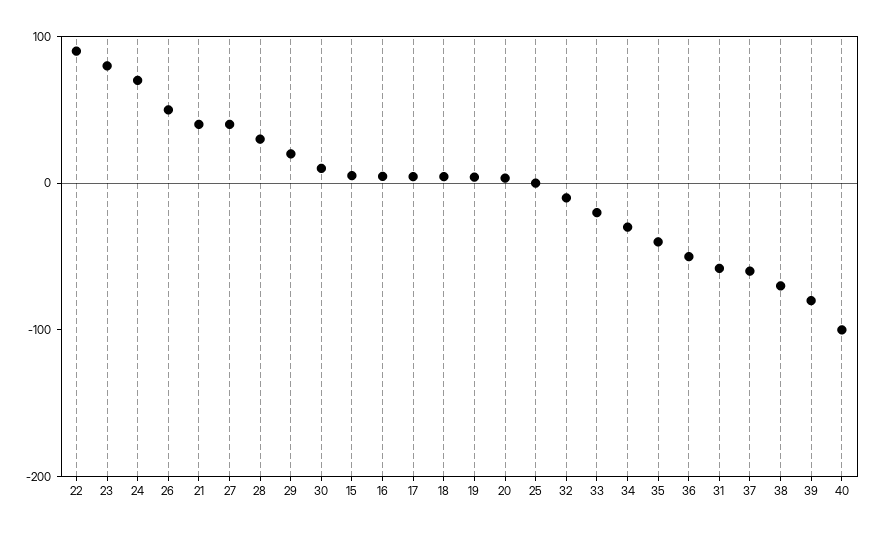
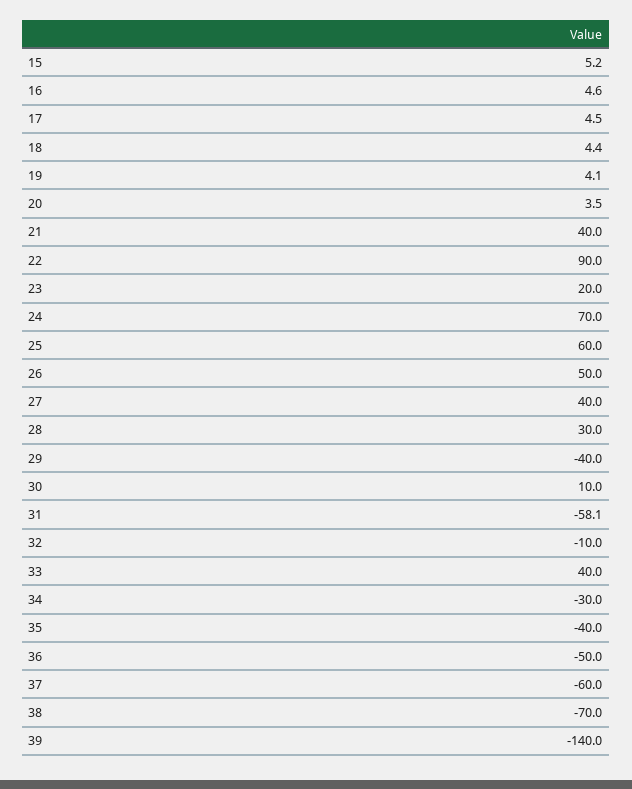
23: 80 -> 20
29: 20 -> -40
25: 0 -> 60
33: -20 -> 40
39: -80 -> -140
40: -100 -> none

